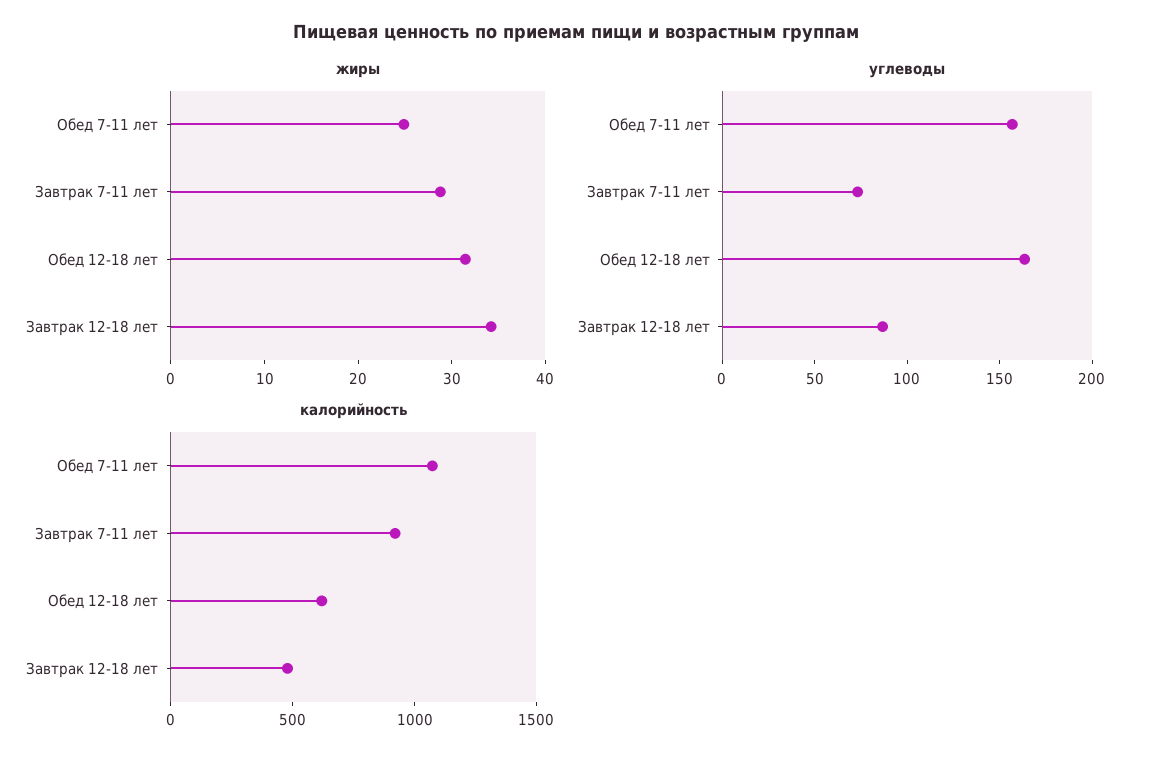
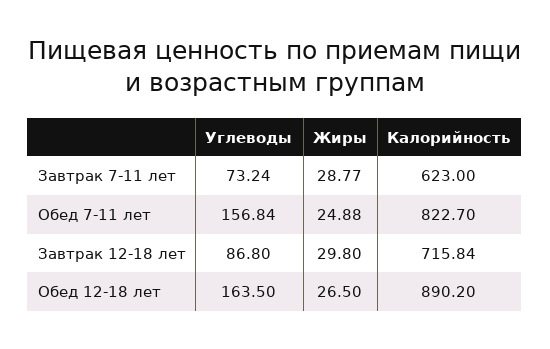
жиры, Обед 12-18 лет: 32 -> 26.5
жиры, Завтрак 12-18 лет: 34 -> 29.8
калорийность, Обед 7-11 лет: 1100 -> 822.7
калорийность, Завтрак 7-11 лет: 900 -> 623
калорийность, Обед 12-18 лет: 600 -> 890.2
калорийность, Завтрак 12-18 лет: 500 -> 715.84

